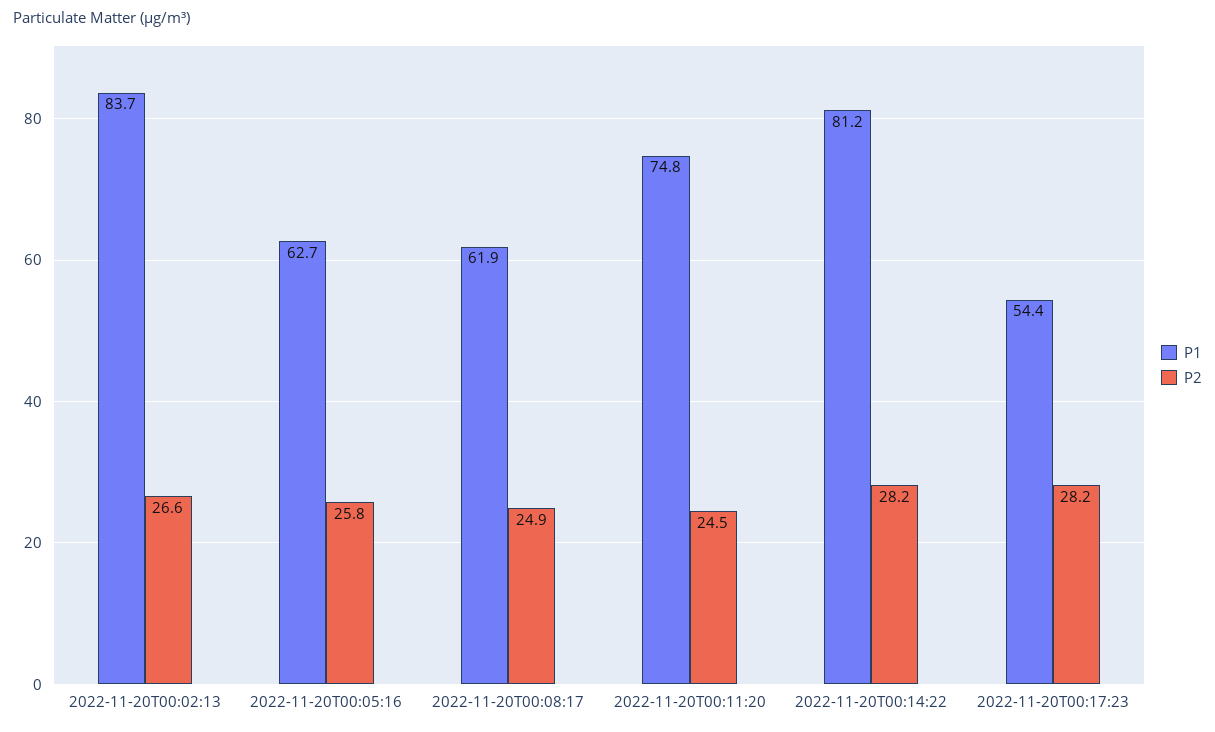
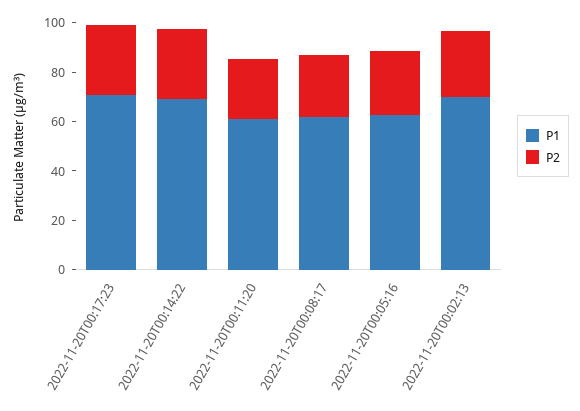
P1, 2022-11-20T00:02:13: 83.7 -> 70
P1, 2022-11-20T00:11:20: 74.8 -> 60
P1, 2022-11-20T00:14:22: 81.2 -> 70
P1, 2022-11-20T00:17:23: 54.4 -> 70

